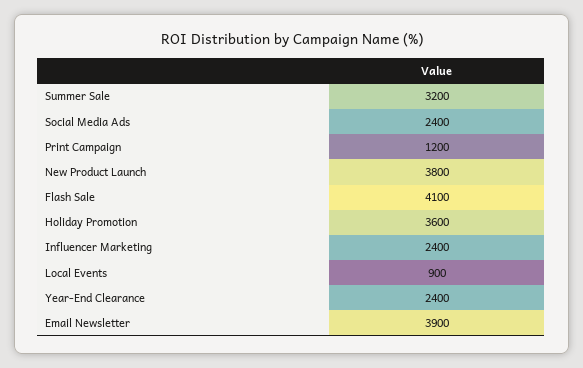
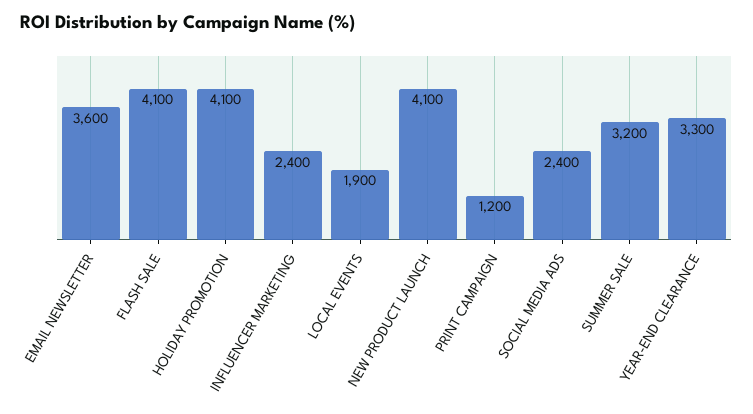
New Product Launch: 3800 -> 4100
Holiday Promotion: 3600 -> 4100
Local Events: 900 -> 1900
Year-End Clearance: 2400 -> 3300
Email Newsletter: 3900 -> 3600

